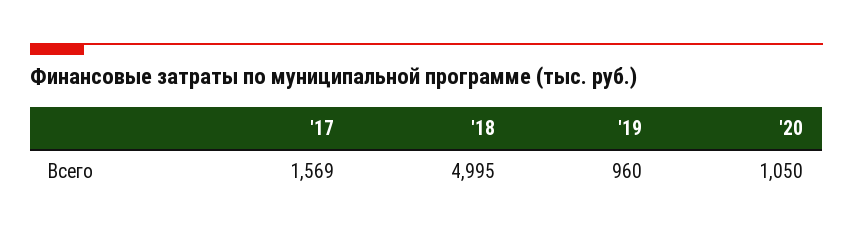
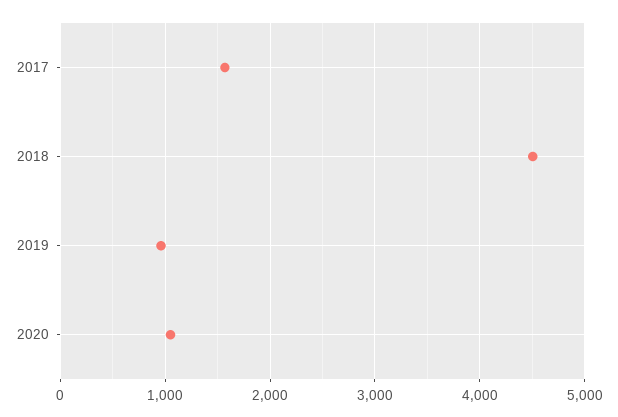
'18: 4995 -> 4500

